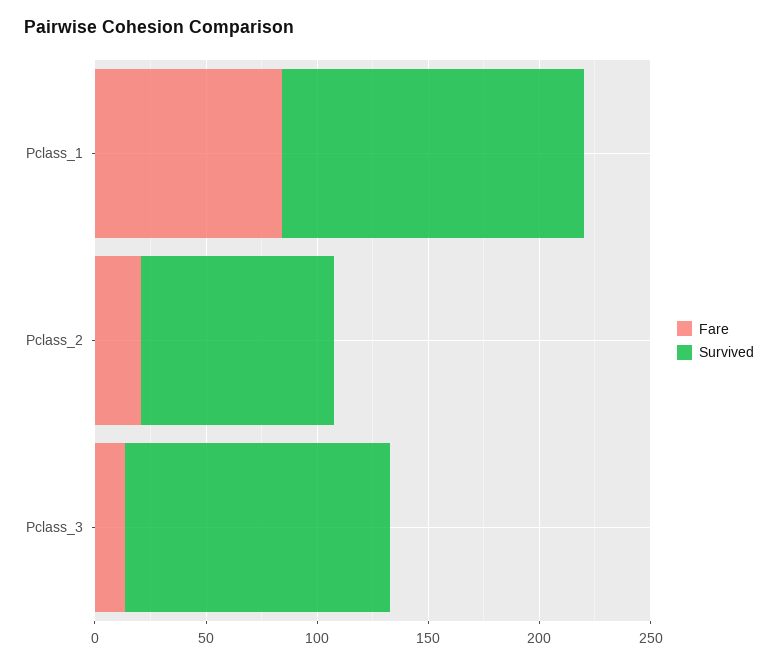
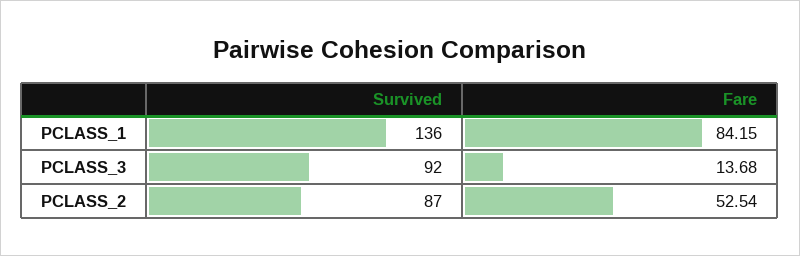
Fare, Pclass_2: 20 -> 52.54
Survived, Pclass_3: 120 -> 92

